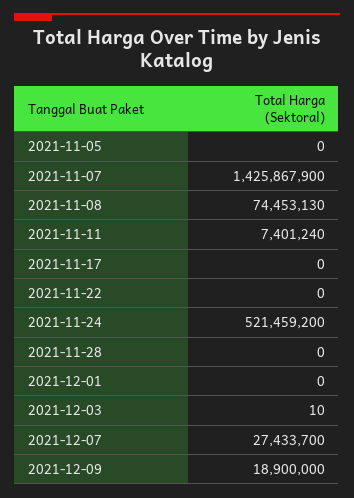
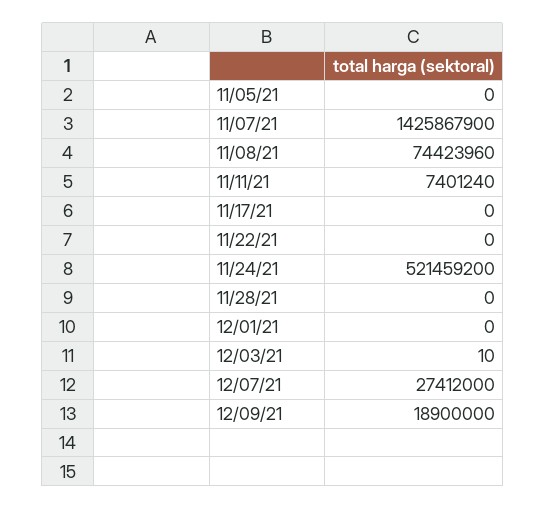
2021-11-08: 74453130 -> 74423960
2021-12-07: 27433700 -> 27412000

